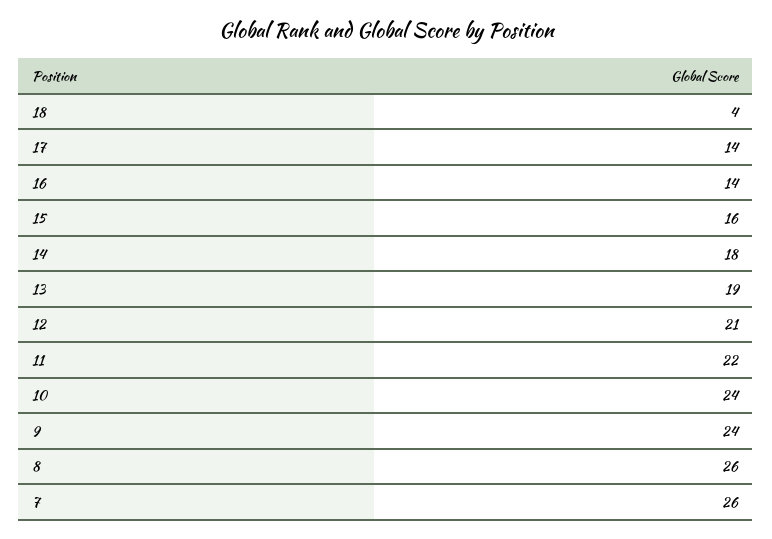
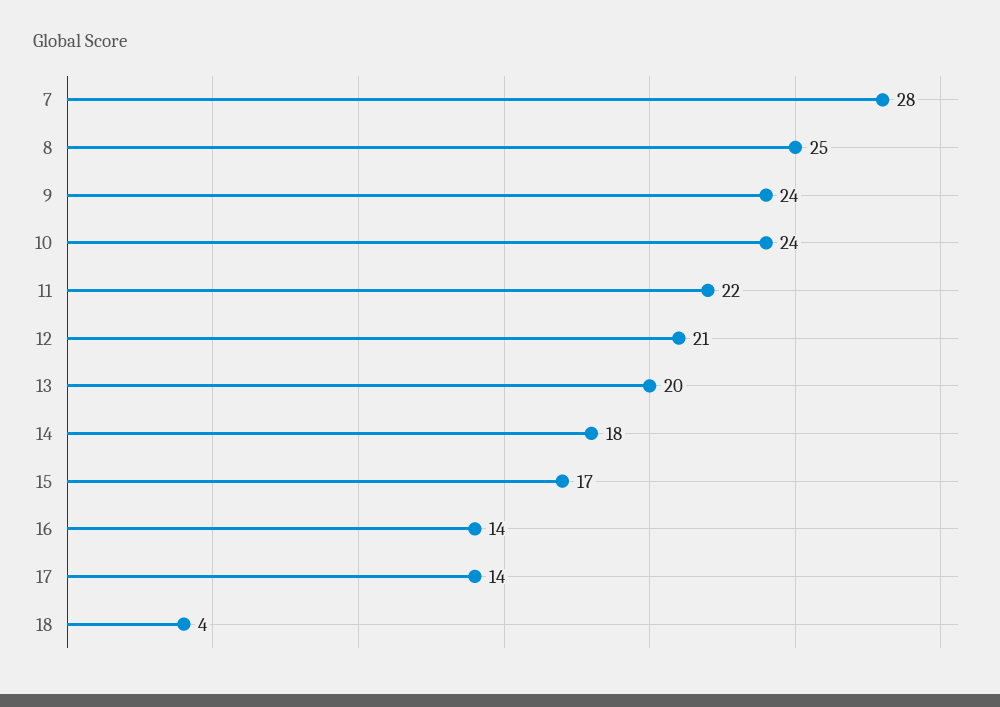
15: 16 -> 17
13: 19 -> 20
8: 26 -> 25
7: 26 -> 28

